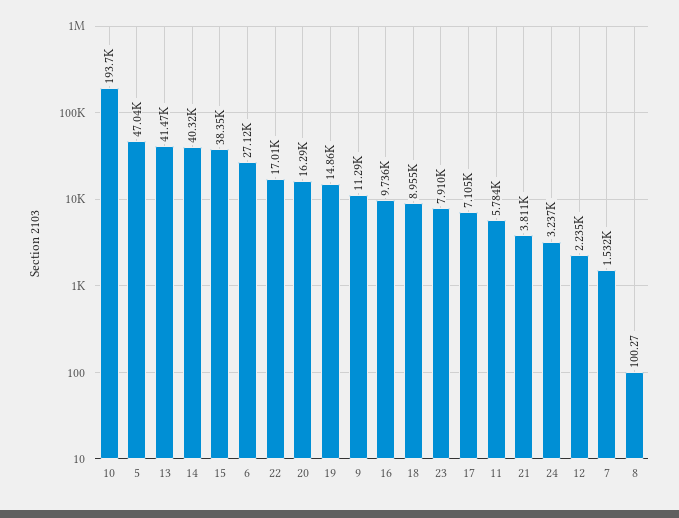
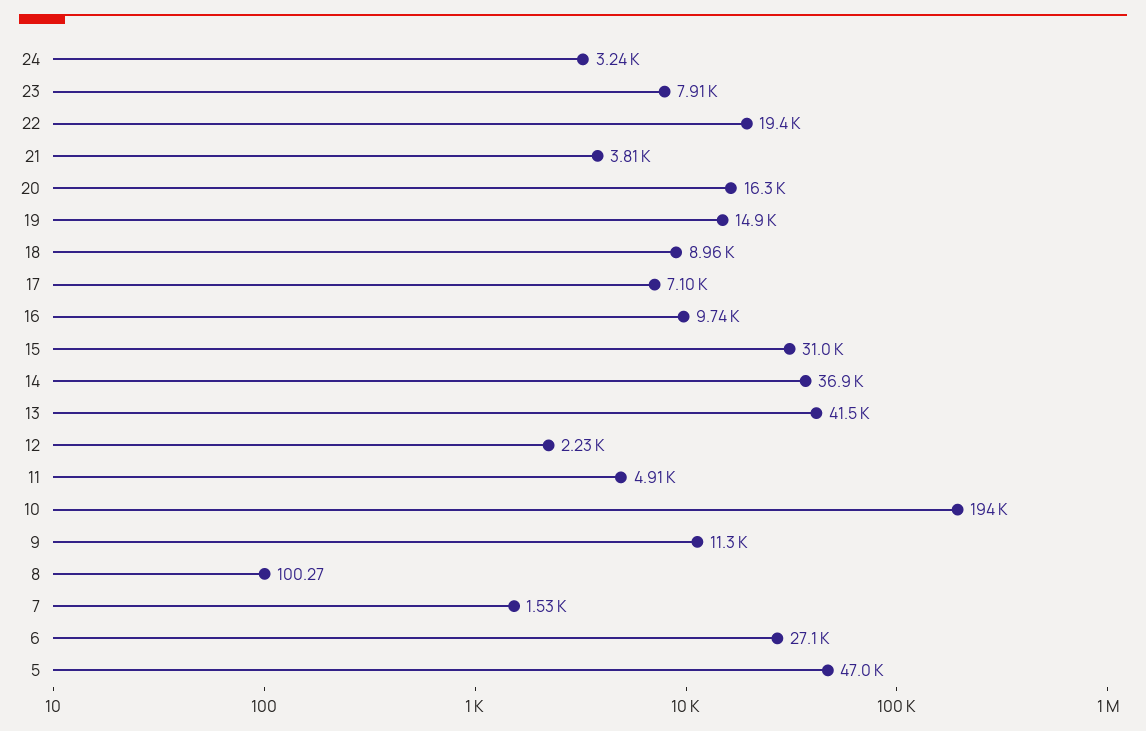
14: 40320 -> 36900
15: 38350 -> 31000
22: 17010 -> 19400
11: 5784 -> 4910

